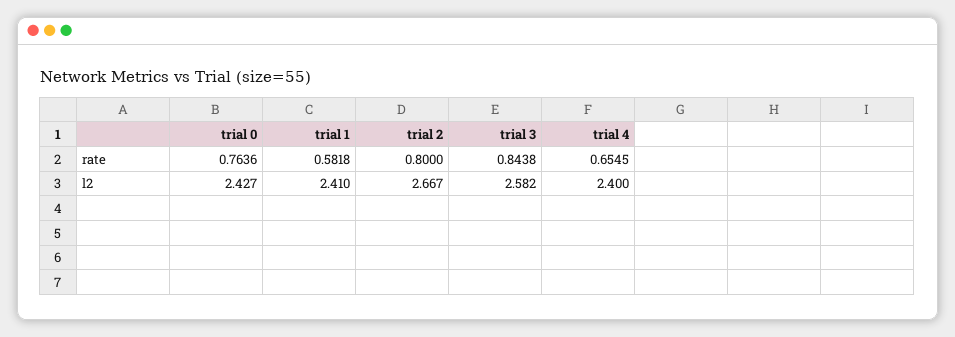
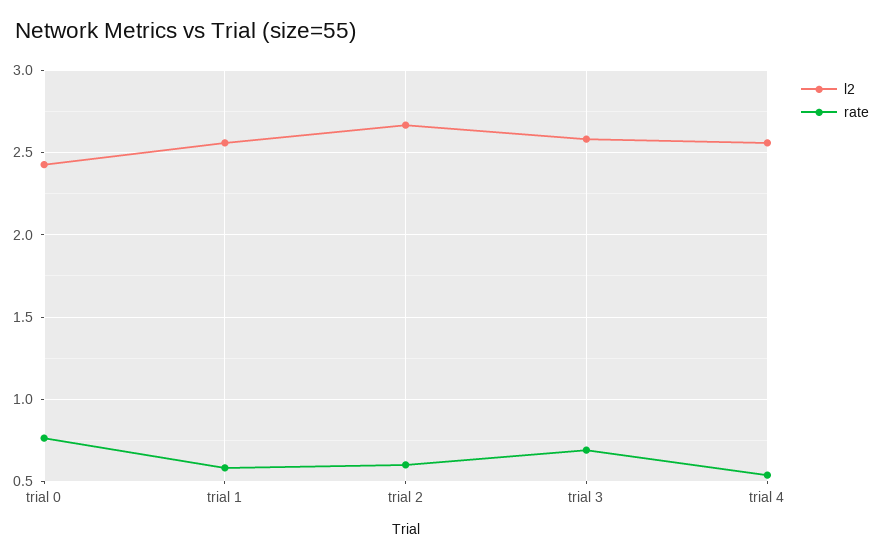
rate, trial 2: 0.8 -> 0.6
rate, trial 3: 0.8438 -> 0.7
rate, trial 4: 0.6545 -> 0.55
l2, trial 1: 2.41 -> 2.55
l2, trial 4: 2.4 -> 2.55

